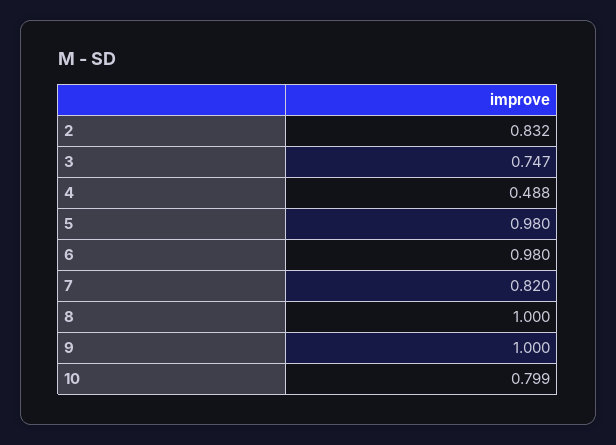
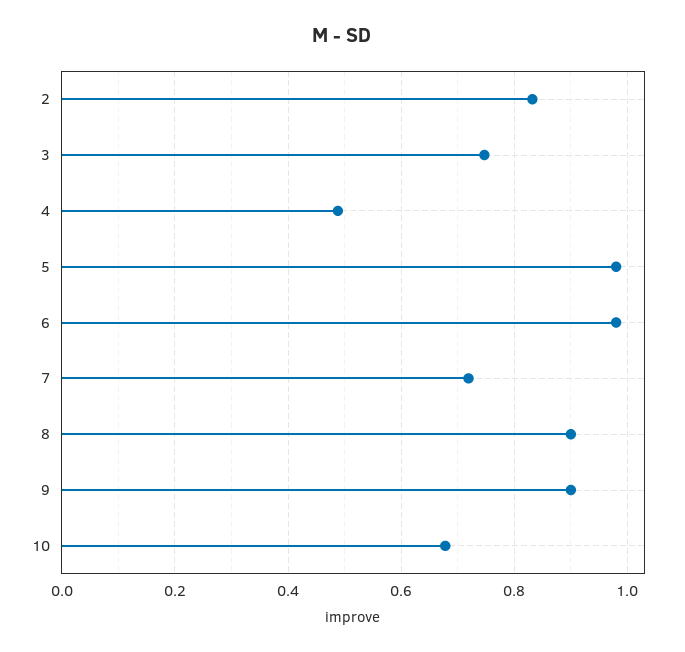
7: 0.82 -> 0.72
8: 1 -> 0.9
9: 1 -> 0.9
10: 0.799 -> 0.68

